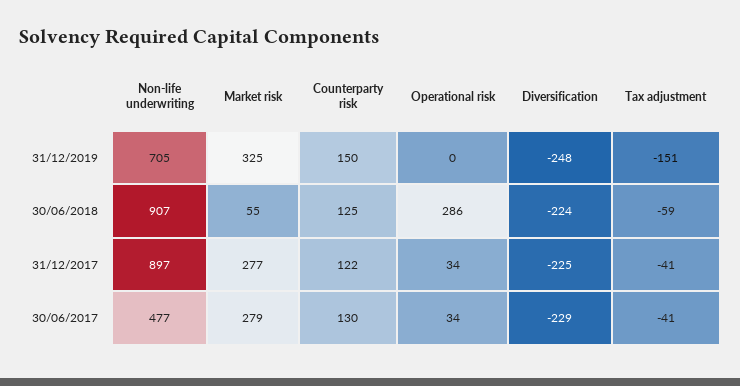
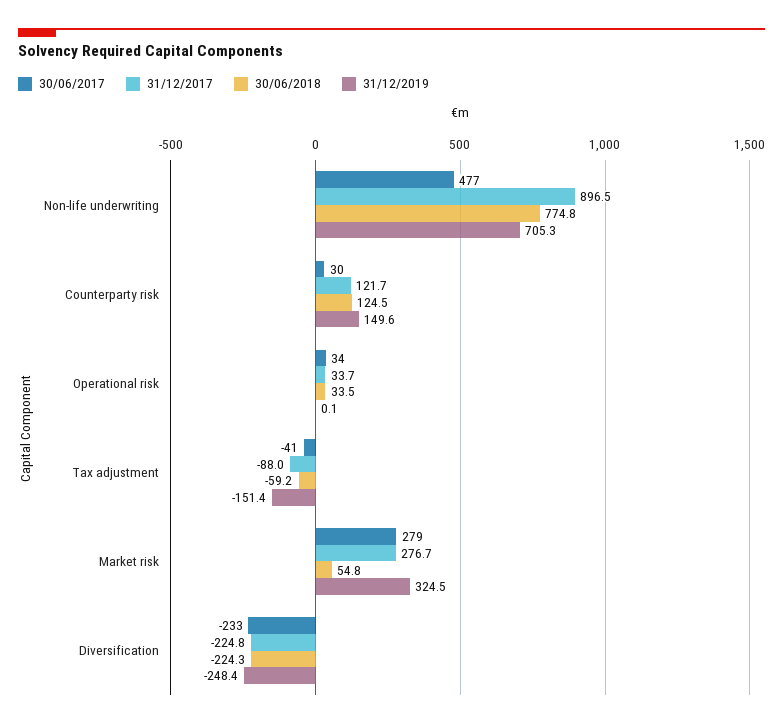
30/06/2018, Non-life underwriting: 907 -> 774.8
30/06/2018, Operational risk: 286 -> 33.5
31/12/2017, Tax adjustment: -41 -> -88
30/06/2017, Counterparty risk: 130 -> 30
30/06/2017, Diversification: -229 -> -233

